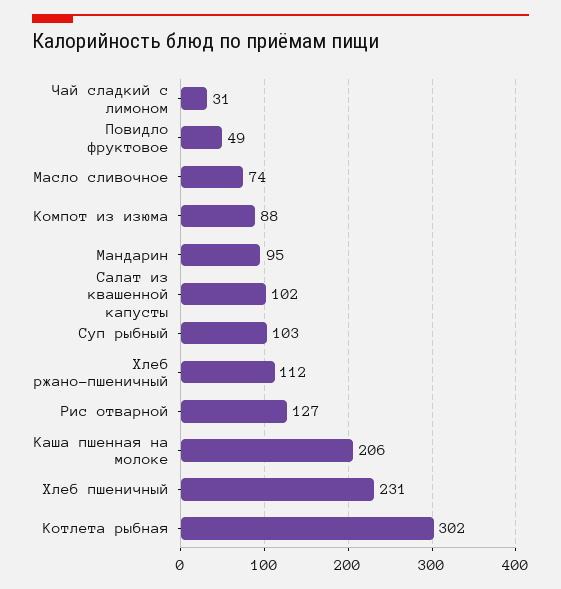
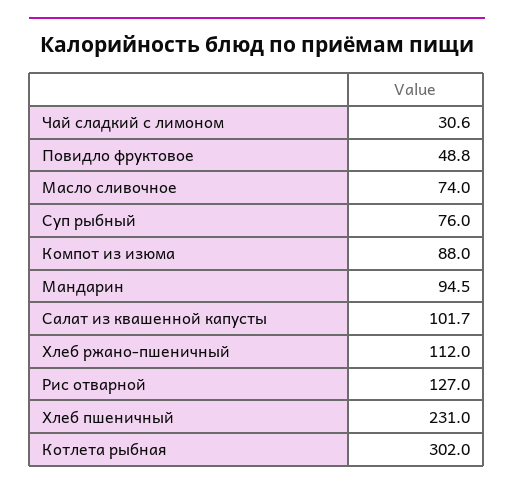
Суп рыбный: 103 -> 76
Каша пшенная на молоке: 206 -> none

